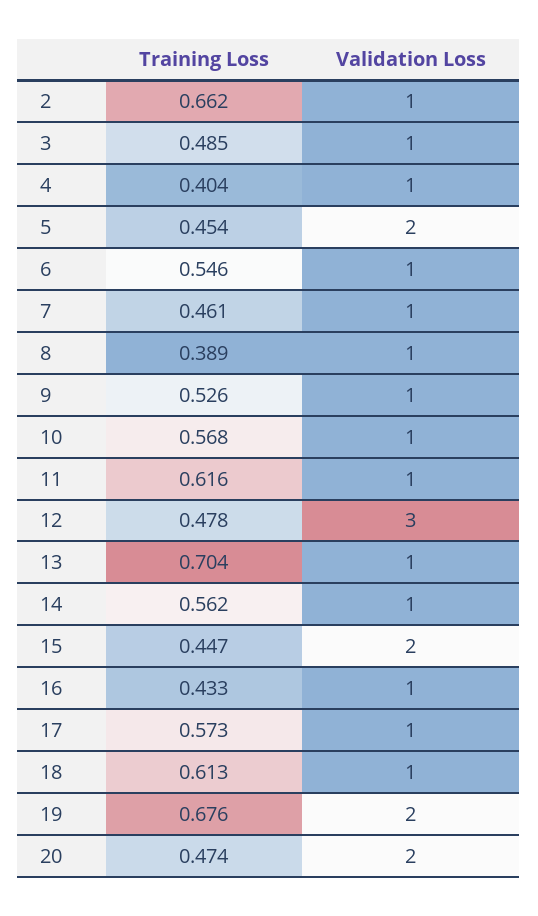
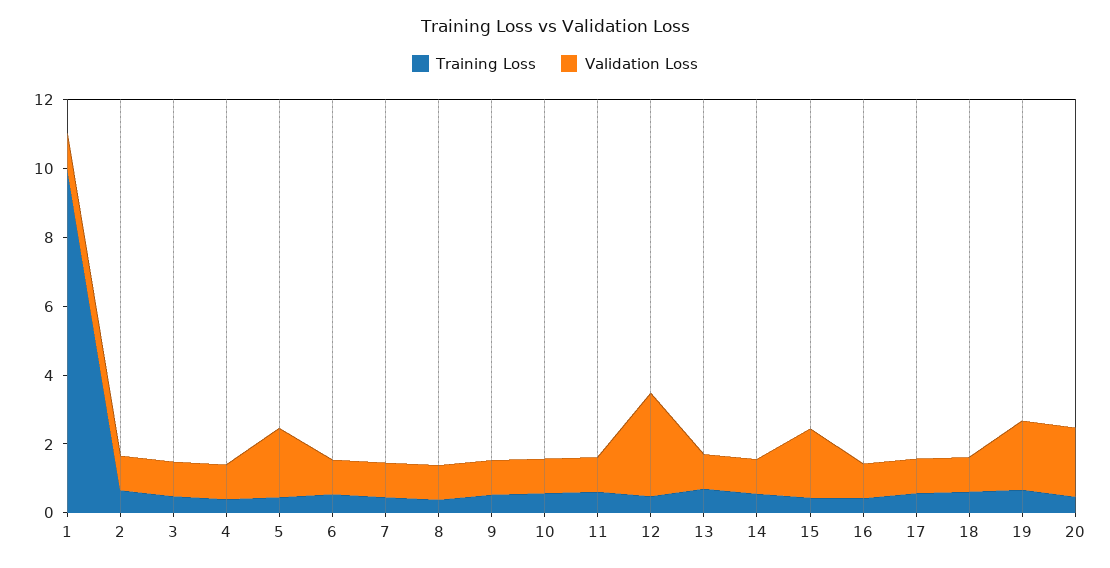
Training Loss, 1: none -> 10
Validation Loss, 1: none -> 1

